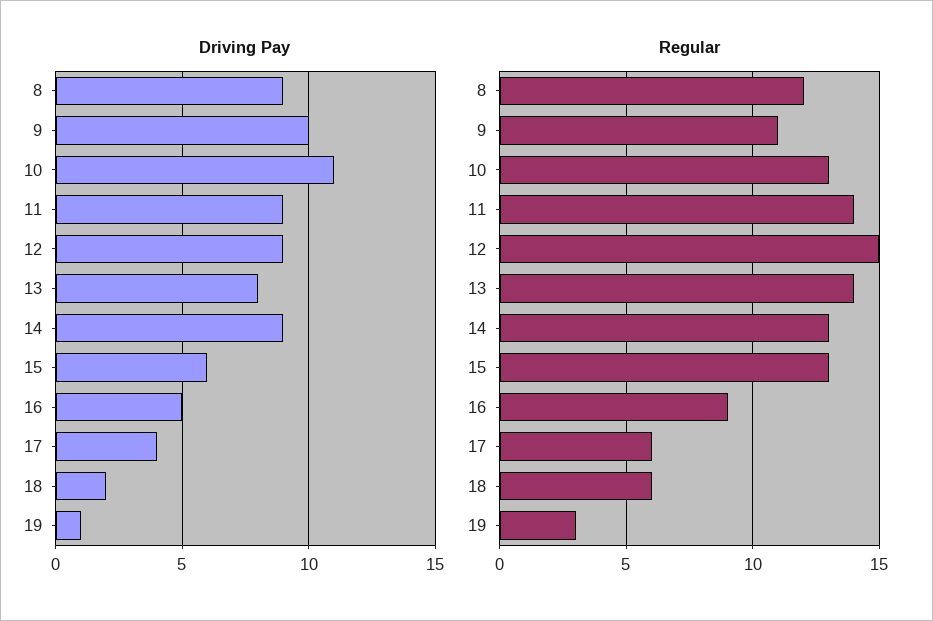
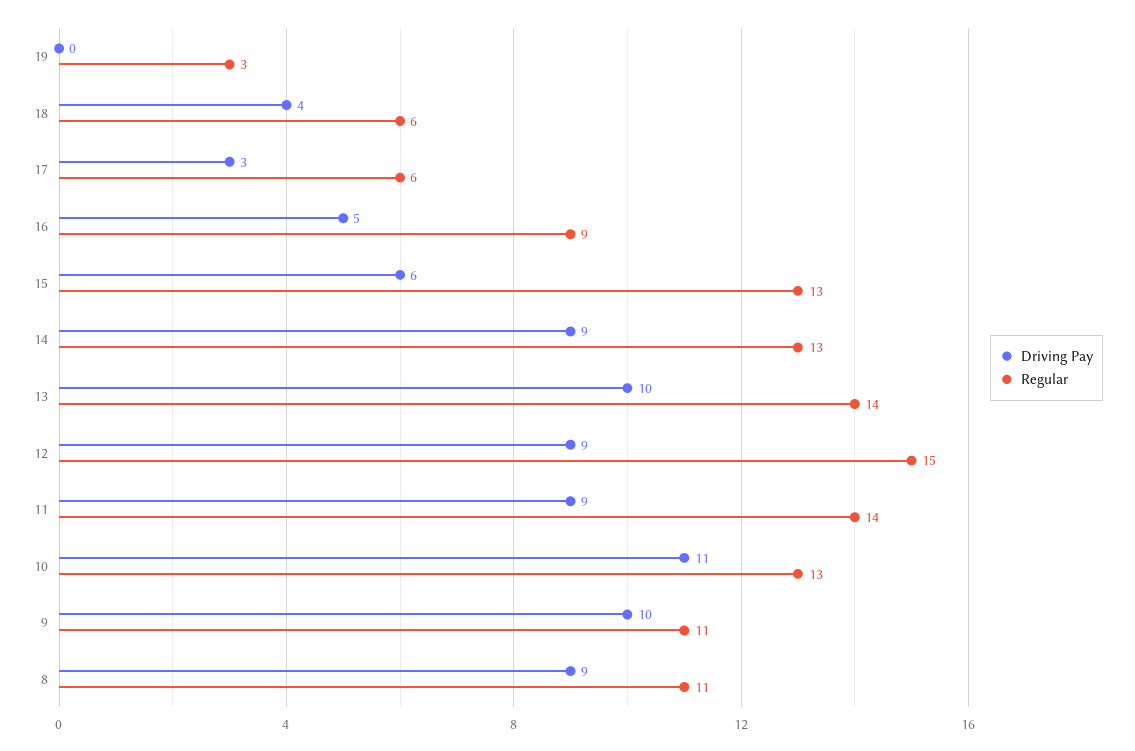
Driving Pay, 13: 8 -> 10
Driving Pay, 17: 4 -> 3
Driving Pay, 18: 2 -> 4
Driving Pay, 19: 1 -> 0
Regular, 8: 12 -> 11

